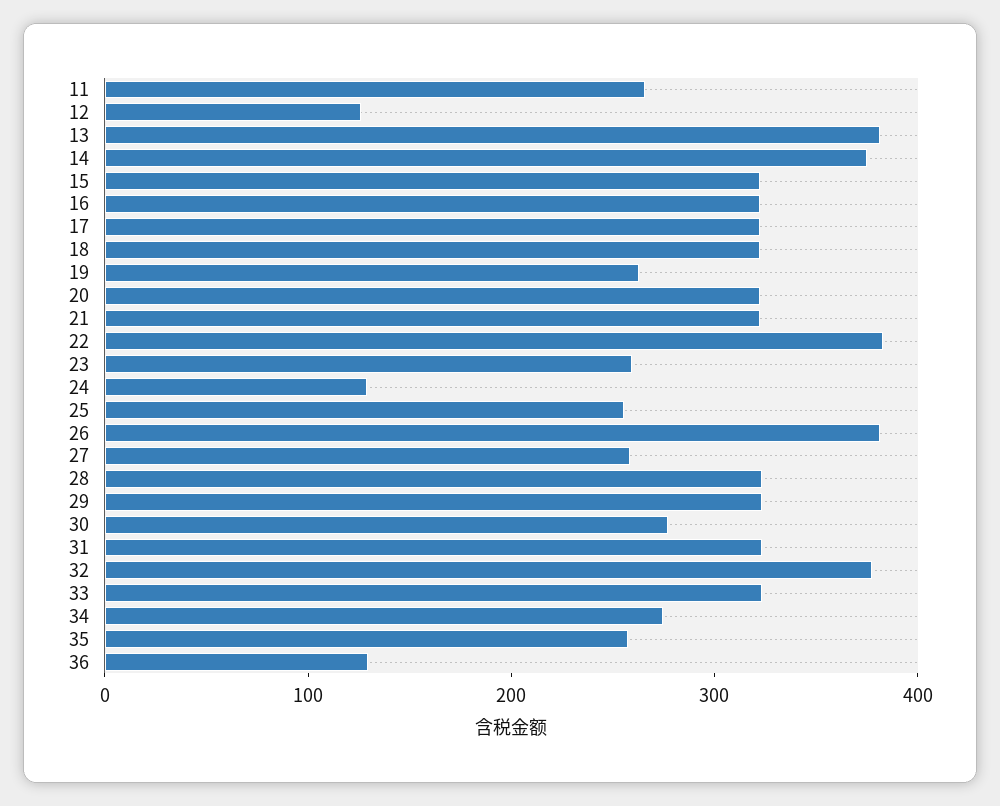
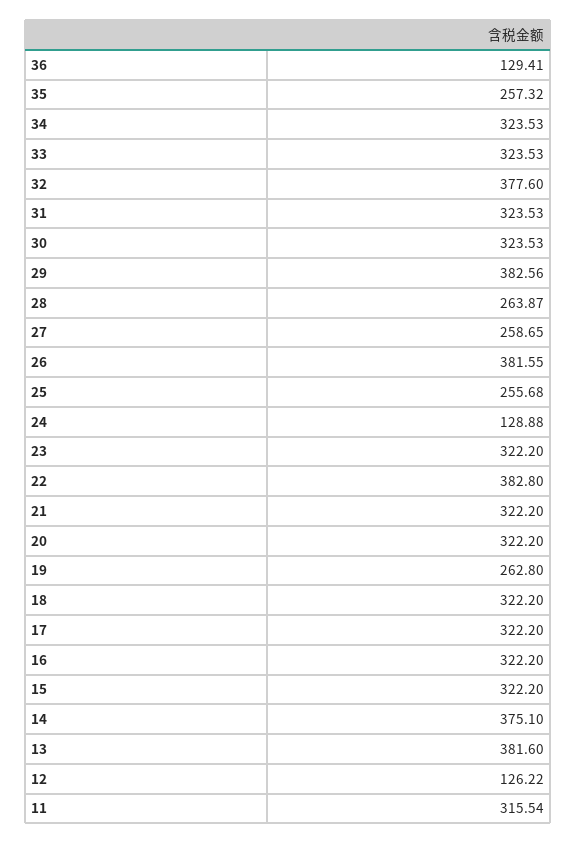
11: 260 -> 315.54
23: 260 -> 322.2
28: 320 -> 263.87
29: 320 -> 382.56
30: 280 -> 323.53
34: 280 -> 323.53

